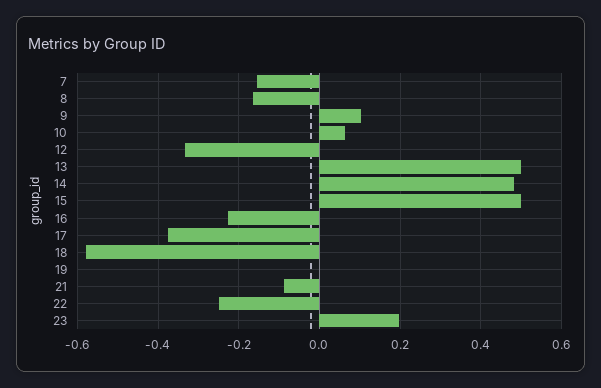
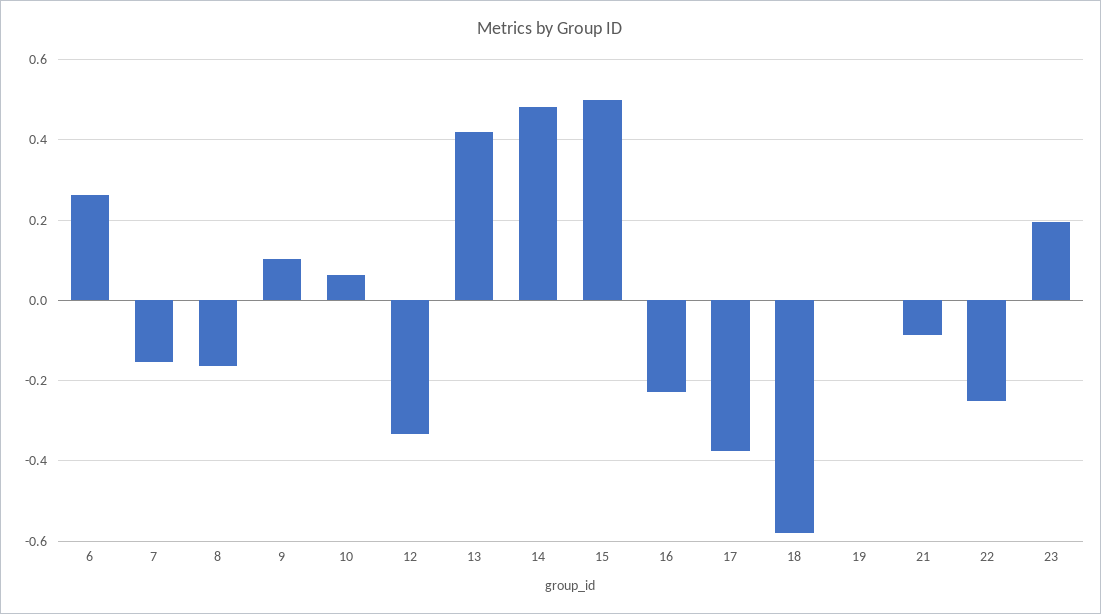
13: 0.5 -> 0.42
6: none -> 0.26

